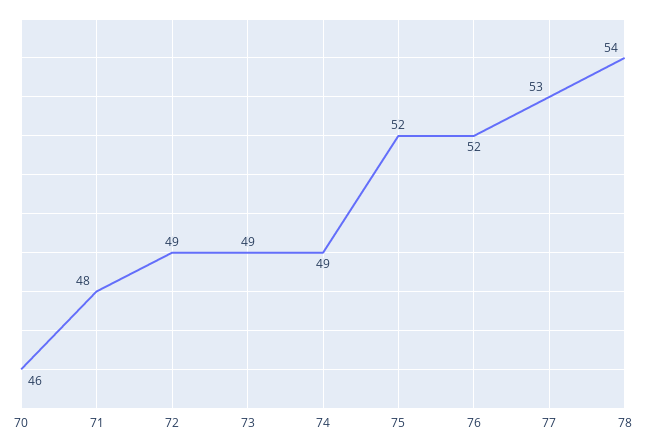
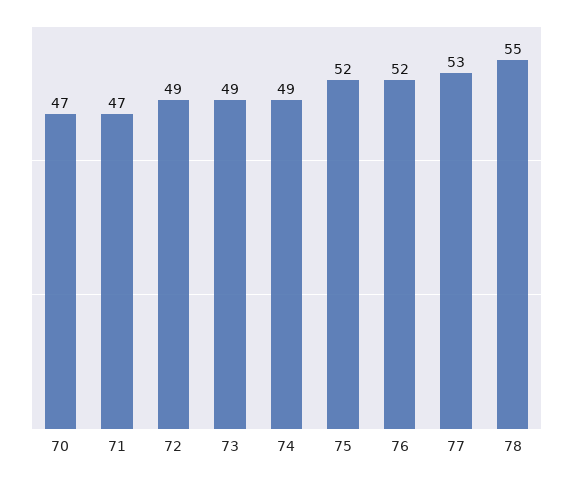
70: 46 -> 47
71: 48 -> 47
78: 54 -> 55

